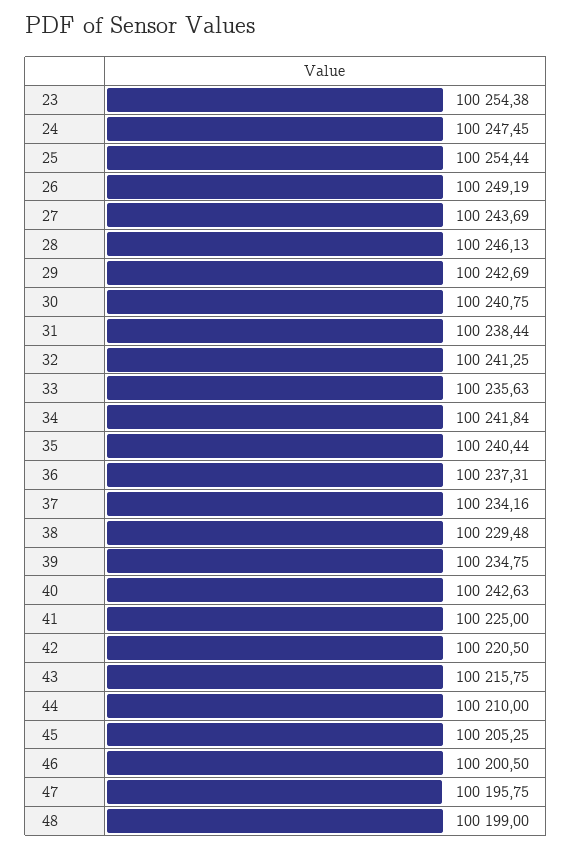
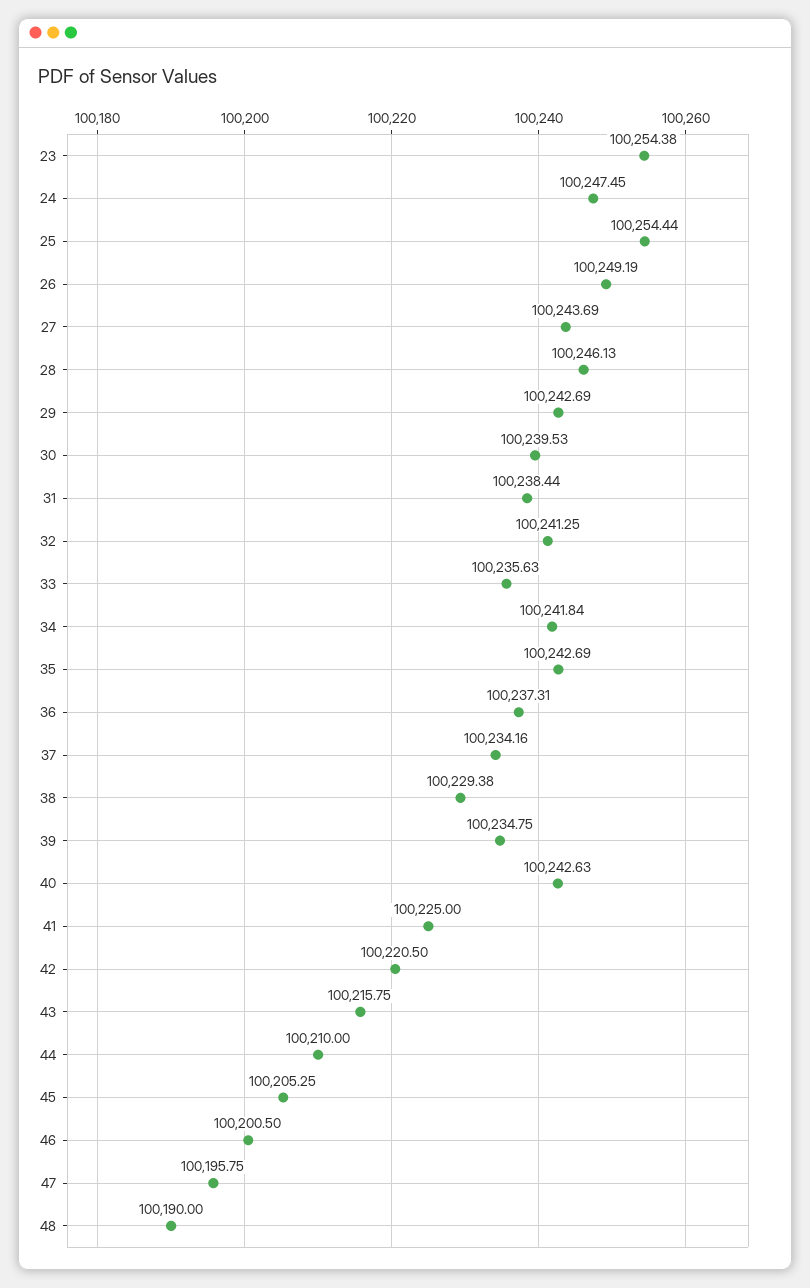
30: 100240.75 -> 100239.53
35: 100240.44 -> 100242.69
38: 100229.48 -> 100229.38
48: 100199 -> 100190

